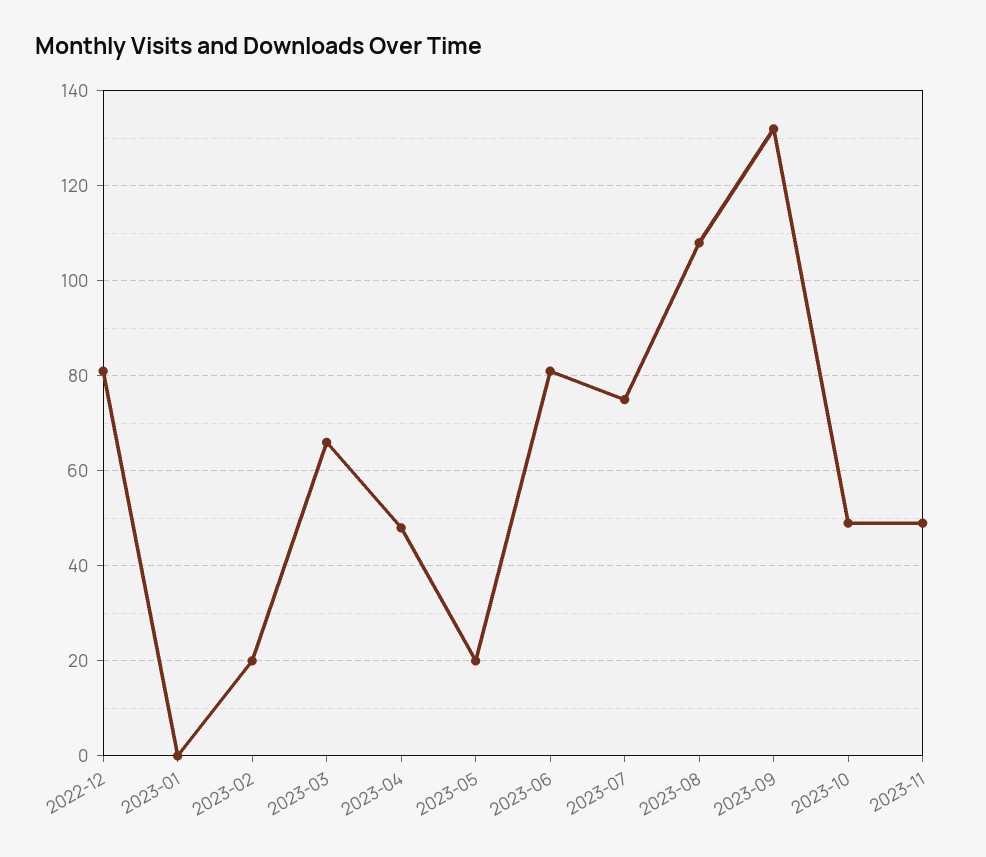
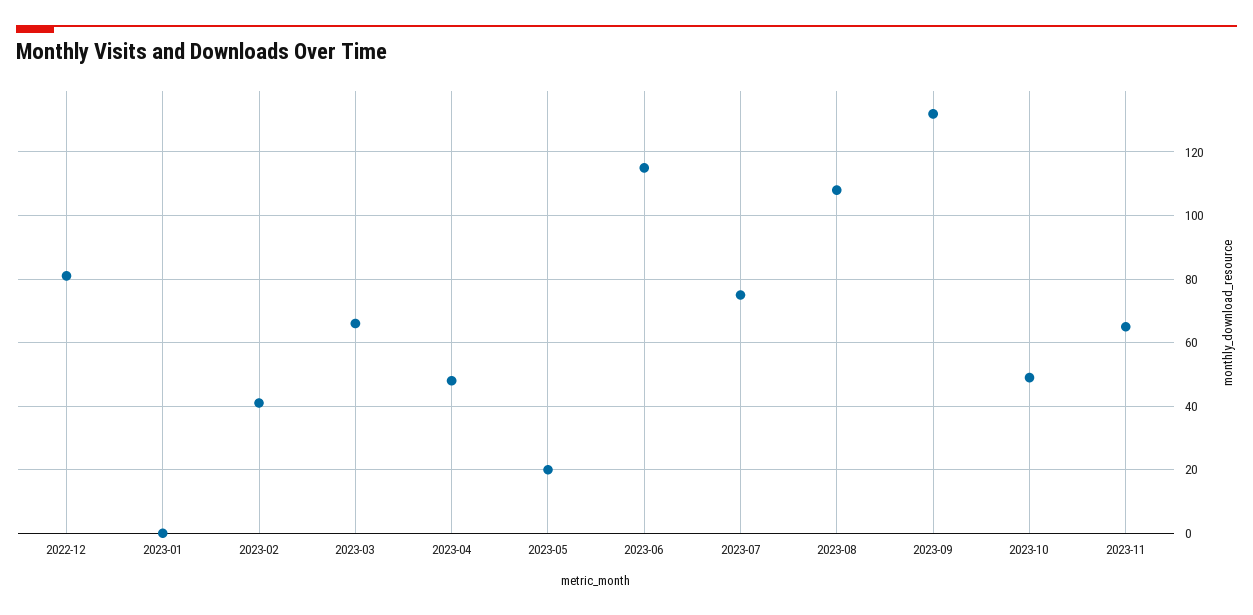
2023-02: 20 -> 40
2023-06: 80 -> 115
2023-11: 50 -> 65

